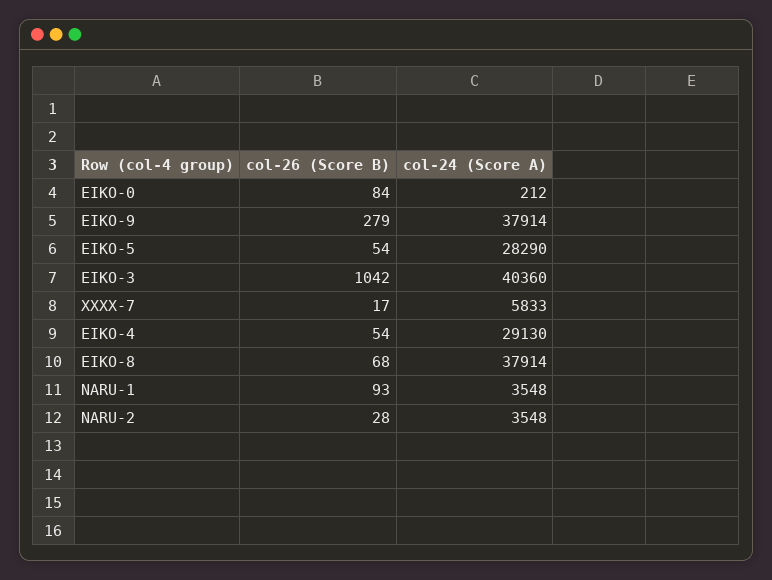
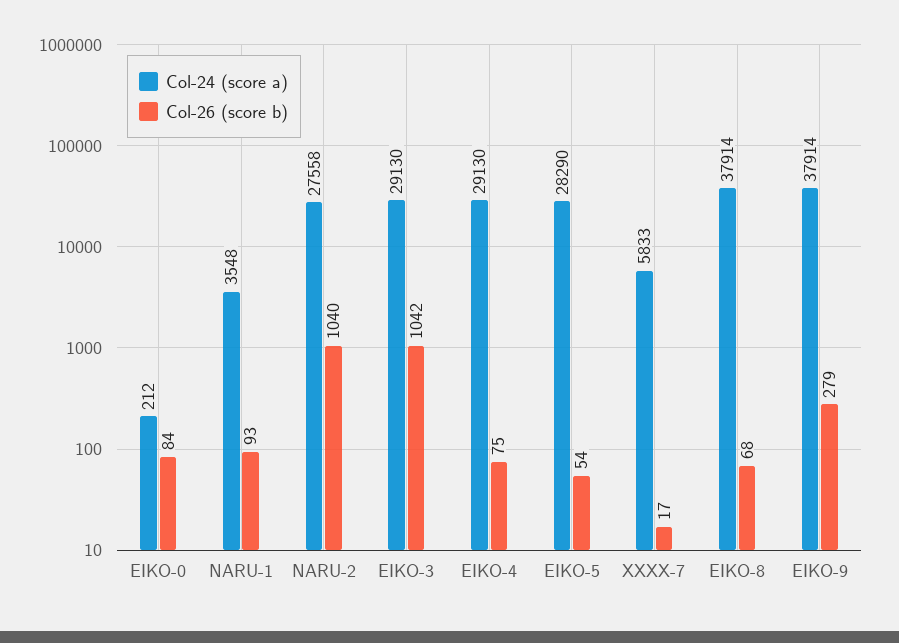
col-24 (Score A), EIKO-3: 40360 -> 29130
col-26 (Score B), EIKO-4: 54 -> 75
col-26 (Score B), NARU-2: 28 -> 1040
col-24 (Score A), NARU-2: 3548 -> 27558

